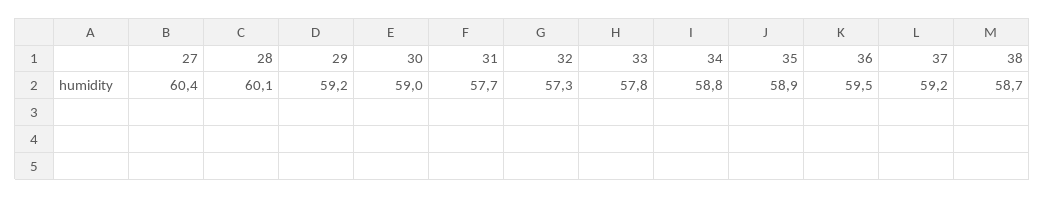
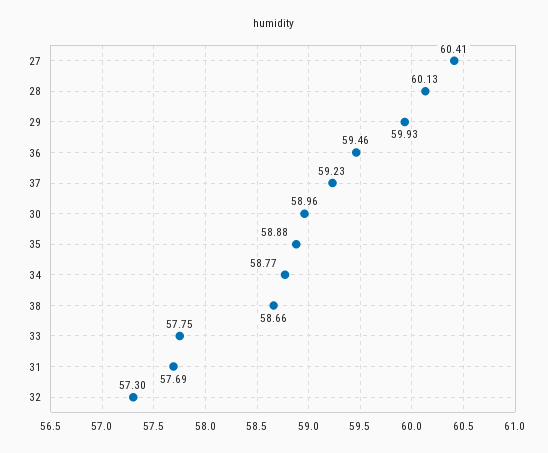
29: 59.2 -> 59.93

